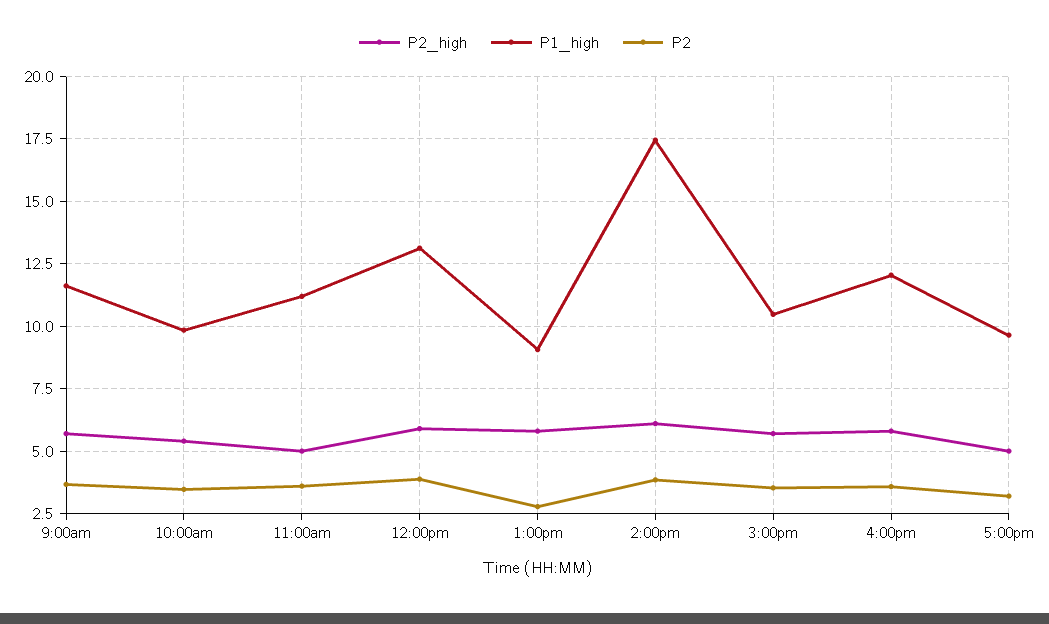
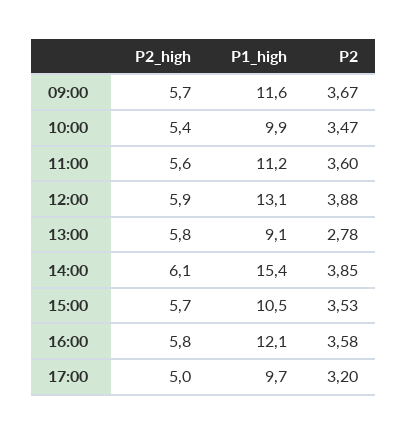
P2_high, 11:00am: 5 -> 5.6
P1_high, 2:00pm: 17.5 -> 15.4

